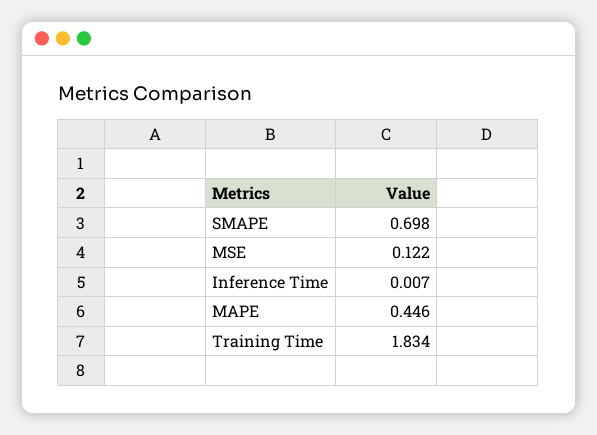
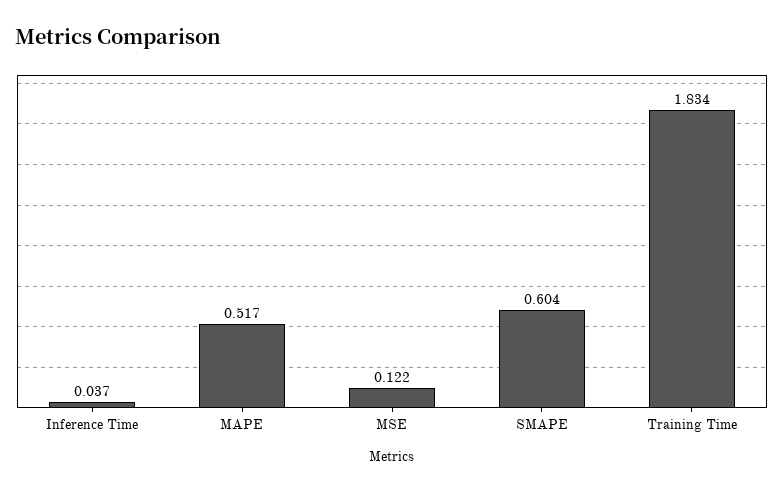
SMAPE: 0.698 -> 0.604
Inference Time: 0.007 -> 0.037
MAPE: 0.446 -> 0.517

